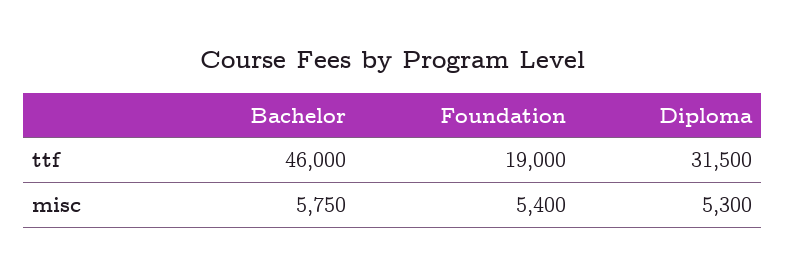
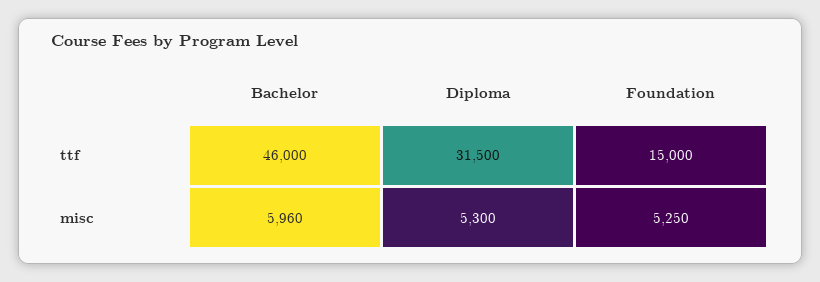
Foundation, ttf: 19000 -> 15000
Bachelor, misc: 5750 -> 5960
Foundation, misc: 5400 -> 5250

